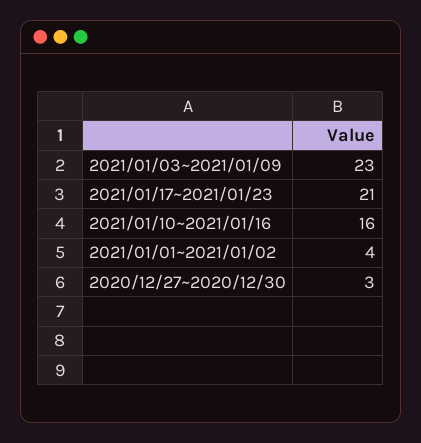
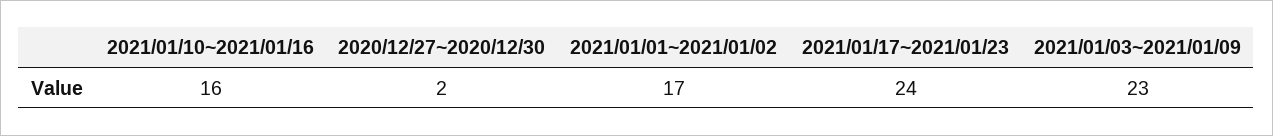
2021/01/17~2021/01/23: 21 -> 24
2021/01/01~2021/01/02: 4 -> 17
2020/12/27~2020/12/30: 3 -> 2

